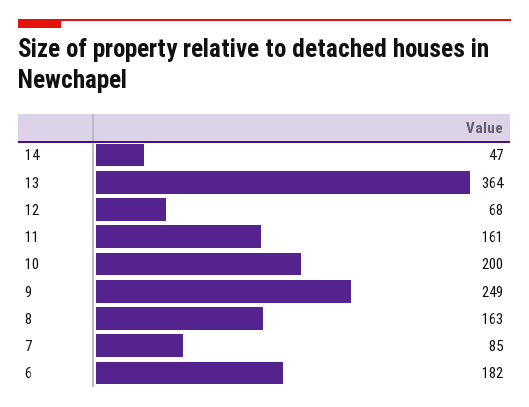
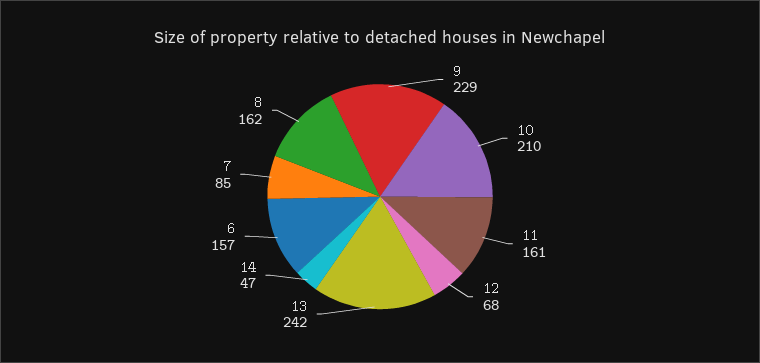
13: 364 -> 242
10: 200 -> 210
9: 249 -> 229
8: 163 -> 162
6: 182 -> 157

